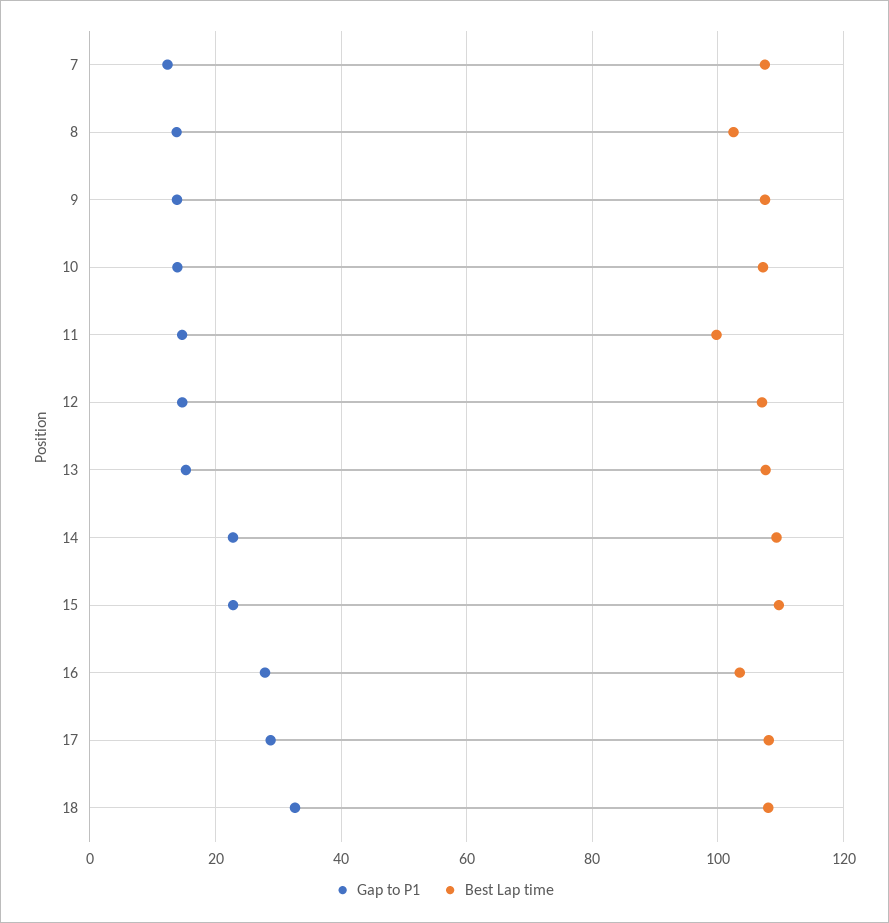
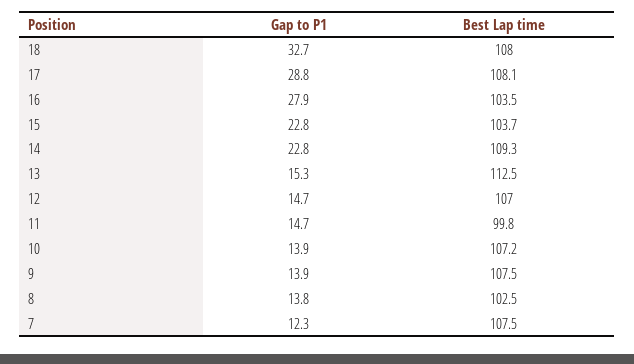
Best Lap time, 13: 108 -> 112.5
Best Lap time, 15: 110 -> 103.7

